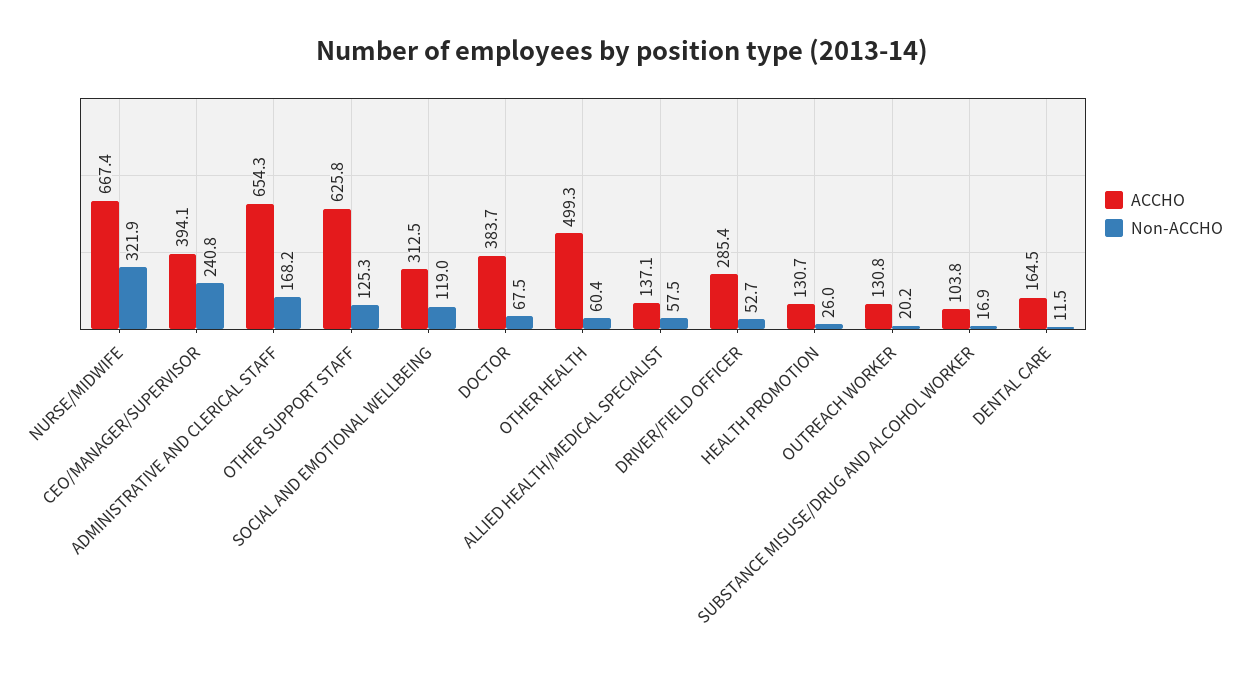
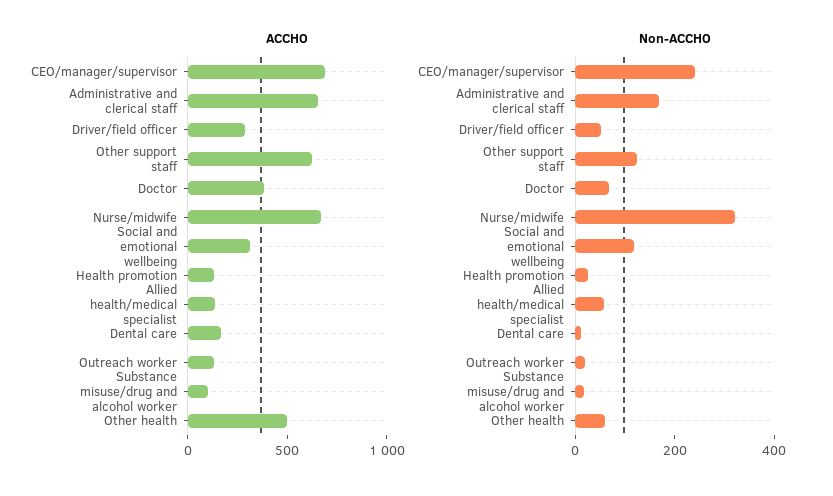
ACCHO, CEO/MANAGER/SUPERVISOR: 394.1 -> 700

